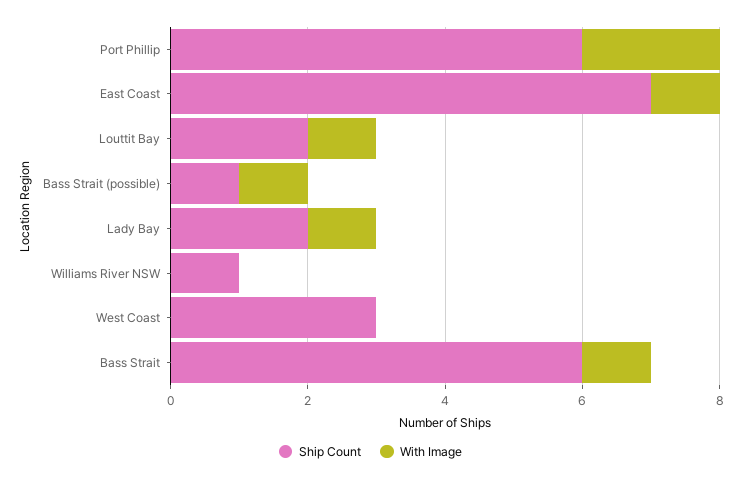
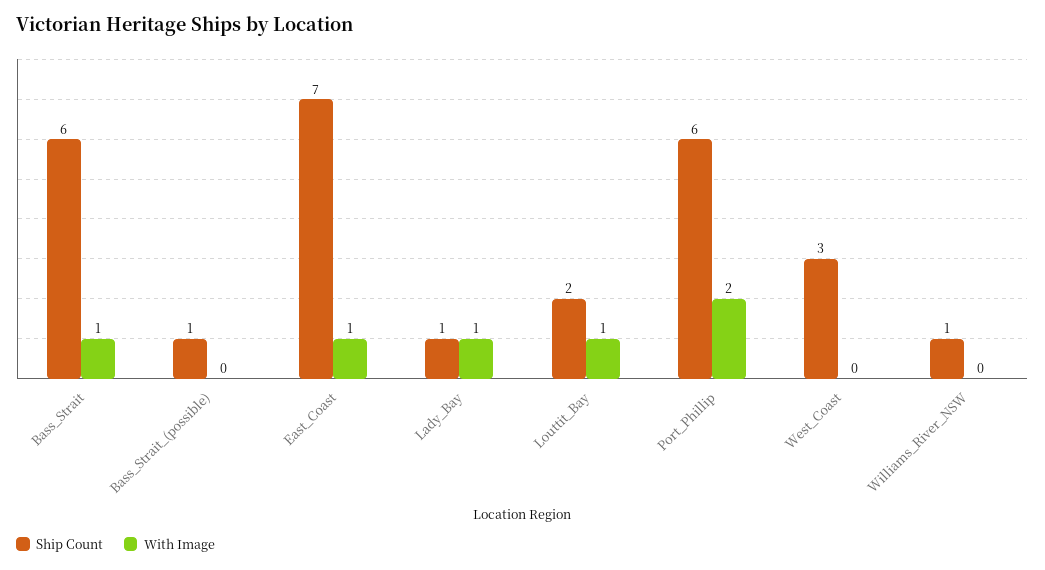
With Image, Bass Strait (possible): 1 -> 0
Ship Count, Lady Bay: 2 -> 1

